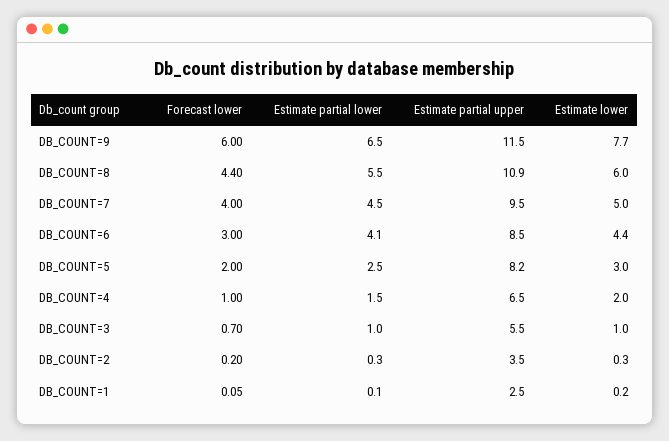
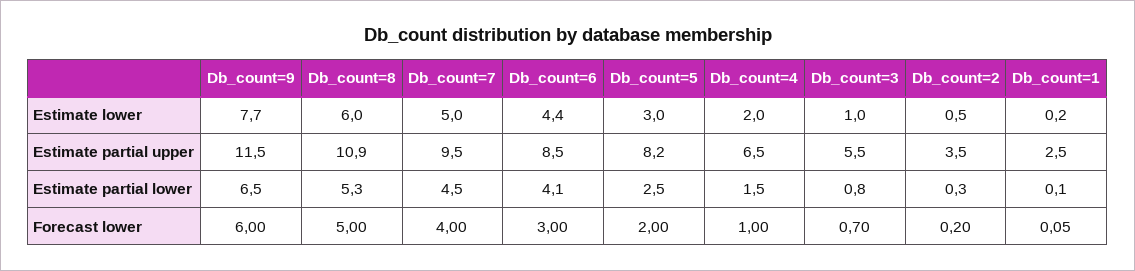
Forecast lower, DB_COUNT=8: 4.4 -> 5
Estimate partial lower, DB_COUNT=8: 5.5 -> 5.3
Estimate partial lower, DB_COUNT=3: 1 -> 0.8
Estimate lower, DB_COUNT=2: 0.3 -> 0.5

